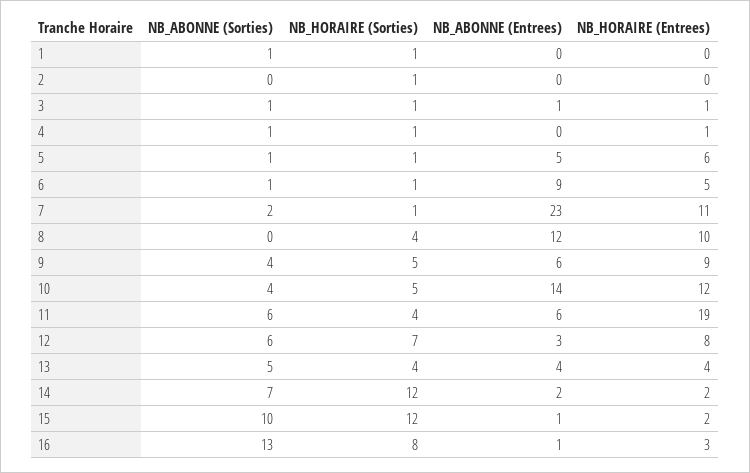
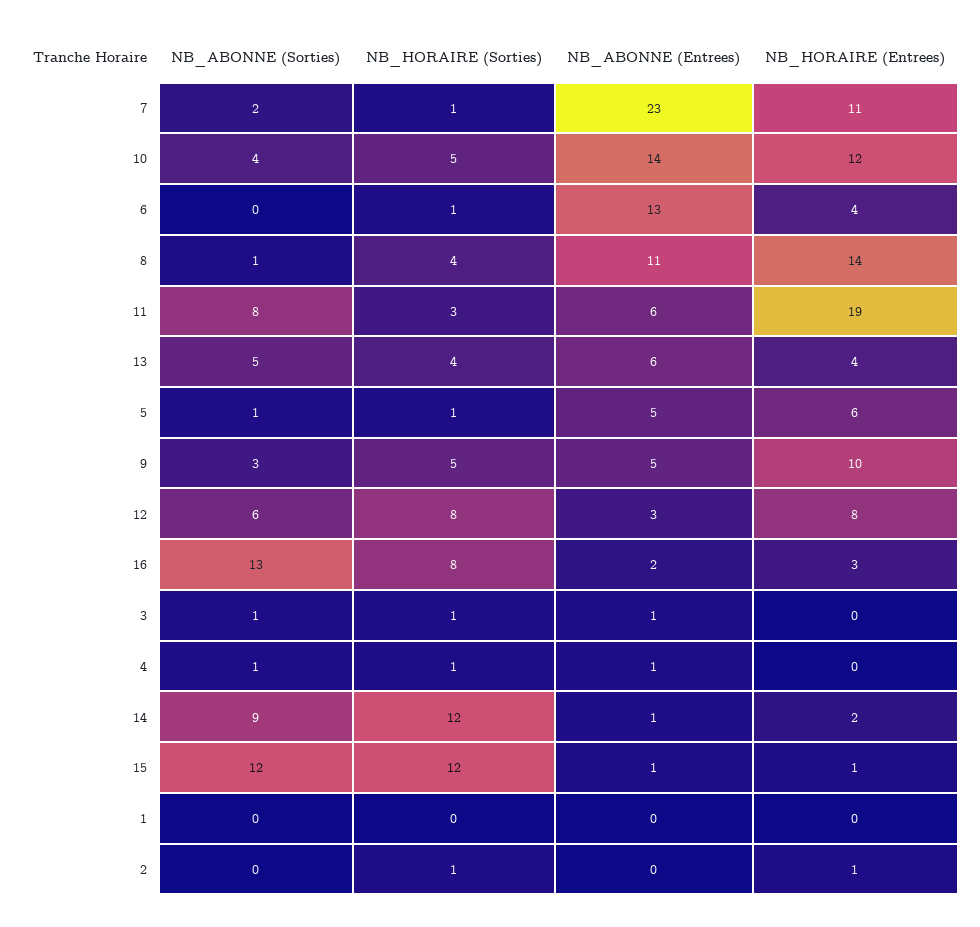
NB_ABONNE (Sorties), 1: 1 -> 0
NB_HORAIRE (Sorties), 1: 1 -> 0
NB_HORAIRE (Entrees), 2: 0 -> 1
NB_HORAIRE (Entrees), 3: 1 -> 0
NB_ABONNE (Entrees), 4: 0 -> 1
NB_HORAIRE (Entrees), 4: 1 -> 0
NB_ABONNE (Sorties), 6: 1 -> 0
NB_ABONNE (Entrees), 6: 9 -> 13
NB_HORAIRE (Entrees), 6: 5 -> 4
NB_ABONNE (Sorties), 8: 0 -> 1
NB_ABONNE (Entrees), 8: 12 -> 11
NB_HORAIRE (Entrees), 8: 10 -> 14
NB_ABONNE (Sorties), 9: 4 -> 3
NB_ABONNE (Entrees), 9: 6 -> 5
NB_HORAIRE (Entrees), 9: 9 -> 10
NB_ABONNE (Sorties), 11: 6 -> 8
NB_HORAIRE (Sorties), 11: 4 -> 3
NB_HORAIRE (Sorties), 12: 7 -> 8
NB_ABONNE (Entrees), 13: 4 -> 6
NB_ABONNE (Sorties), 14: 7 -> 9
NB_ABONNE (Entrees), 14: 2 -> 1
NB_ABONNE (Sorties), 15: 10 -> 12
NB_HORAIRE (Entrees), 15: 2 -> 1
NB_ABONNE (Entrees), 16: 1 -> 2

